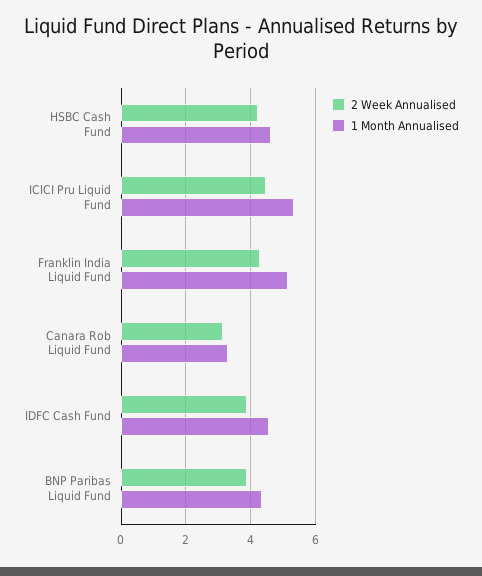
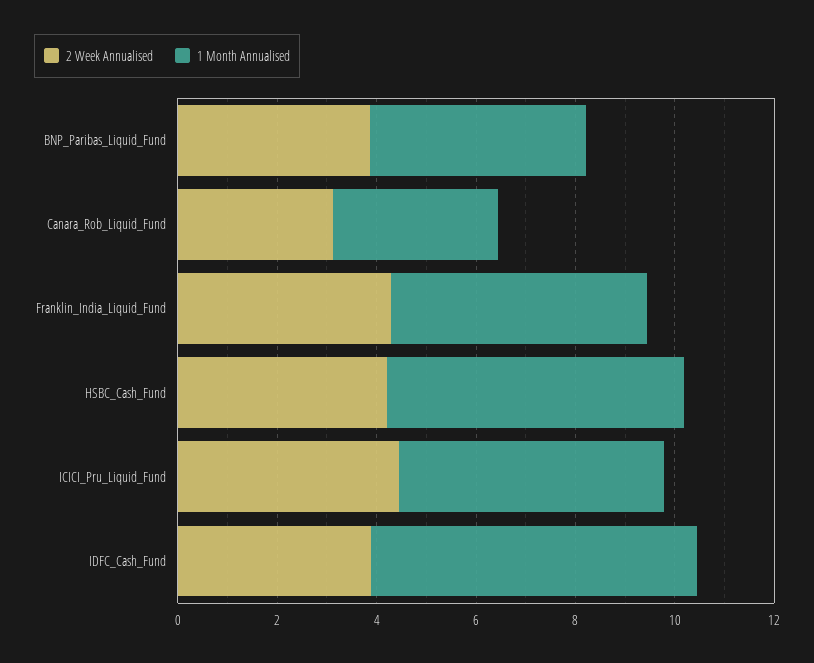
1 Month Annualised, HSBC Cash Fund: 4.6 -> 6
1 Month Annualised, IDFC Cash Fund: 4.6 -> 6.5

